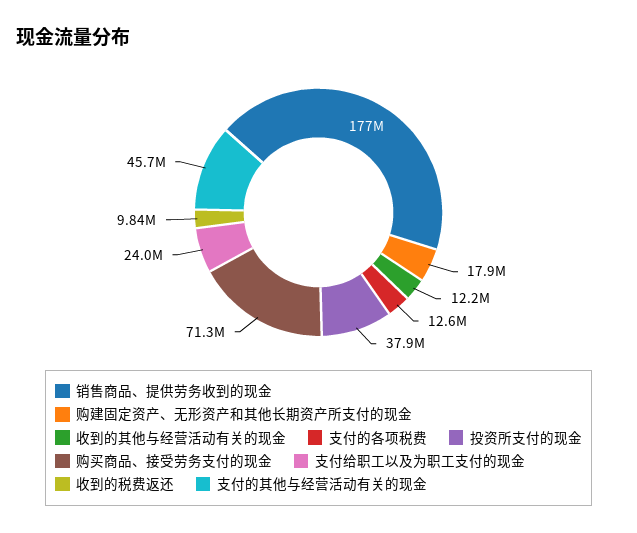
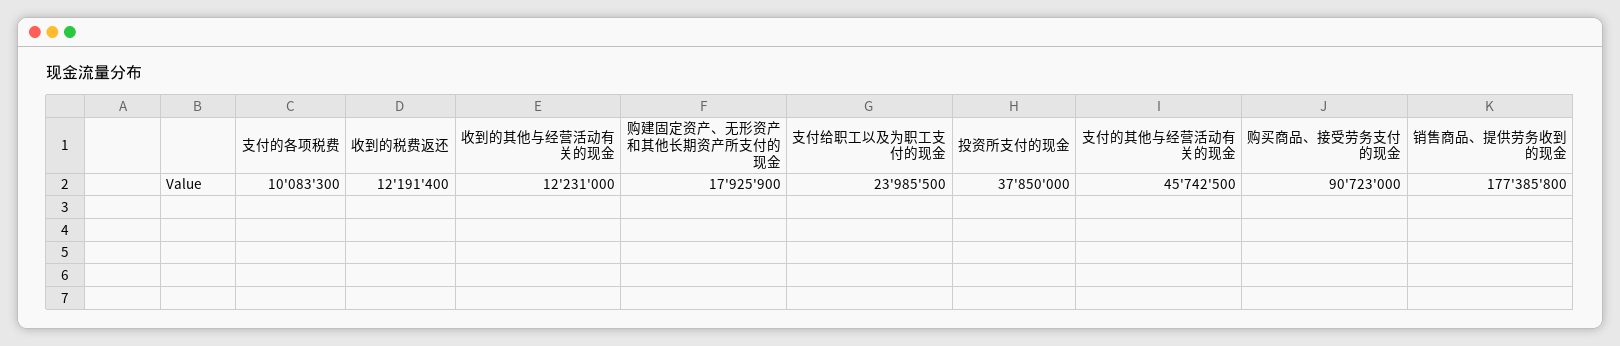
支付的各项税费: 12600000 -> 10083300
购买商品、接受劳务支付的现金: 71300000 -> 90723000
收到的税费返还: 9840000 -> 12191400

